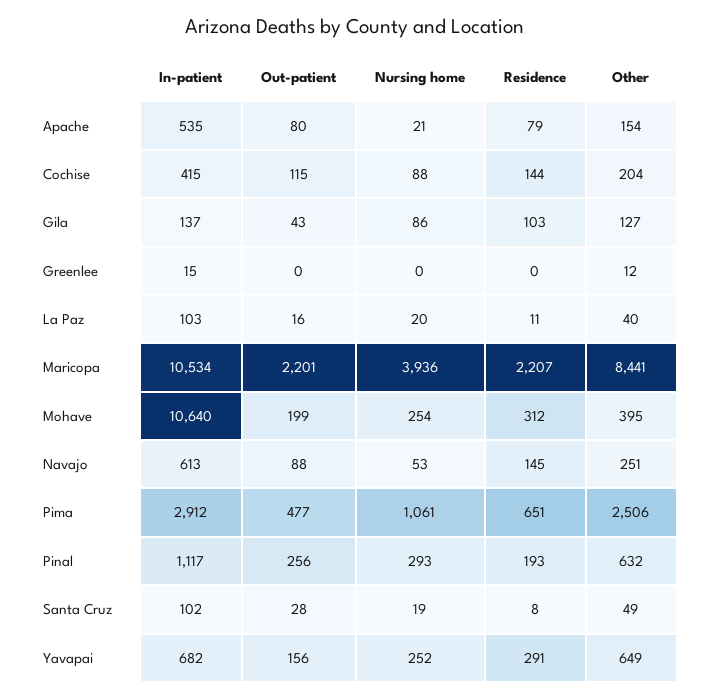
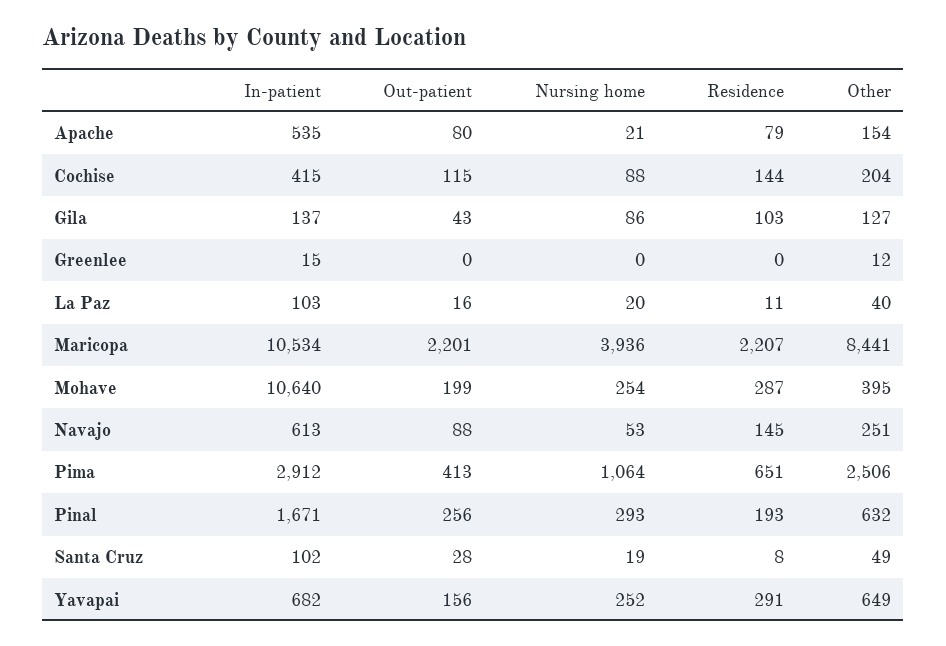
Residence, Mohave: 312 -> 287
Out-patient, Pima: 477 -> 413
Nursing home, Pima: 1061 -> 1064
In-patient, Pinal: 1117 -> 1671

